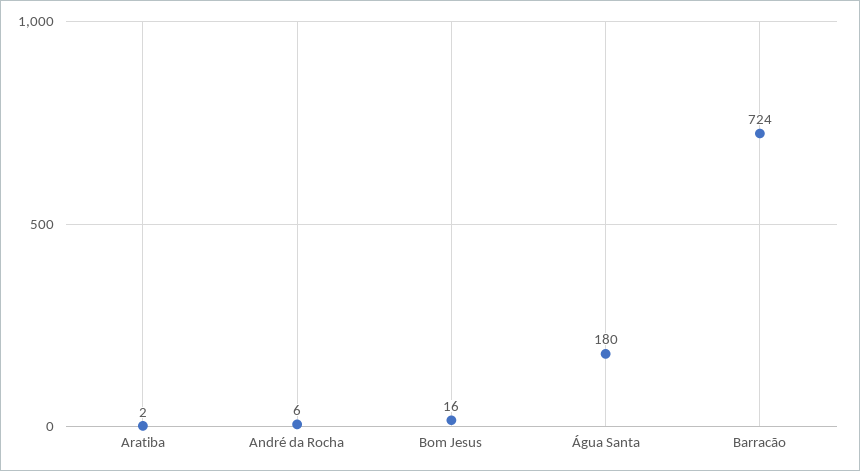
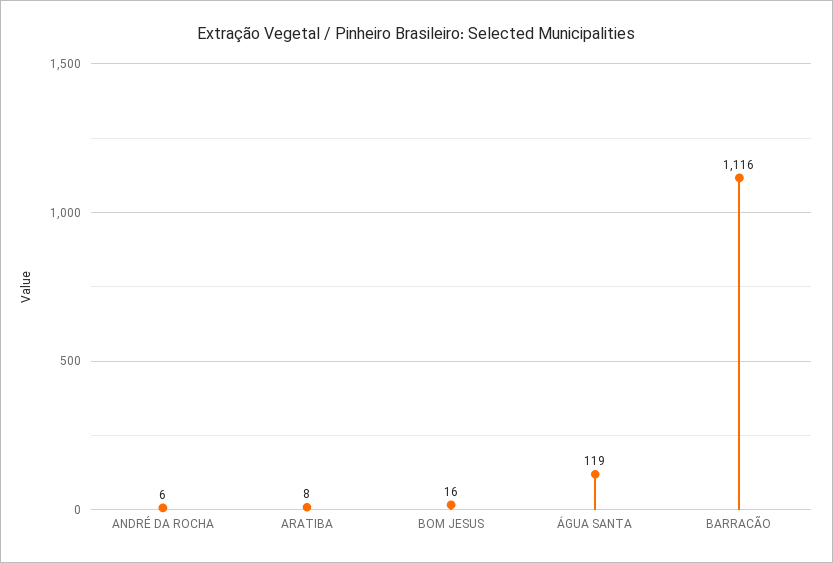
Aratiba: 2 -> 8
Água Santa: 180 -> 119
Barracão: 724 -> 1116

